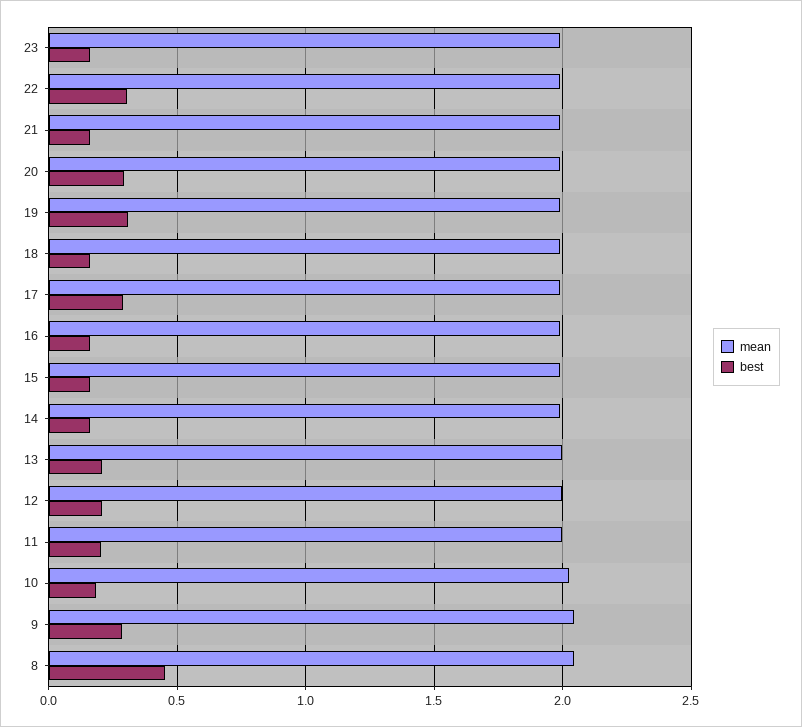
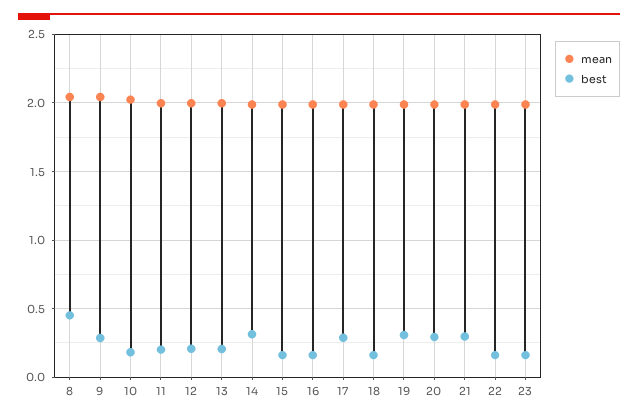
best, 22: 0.3 -> 0.15
best, 21: 0.15 -> 0.3
best, 14: 0.15 -> 0.3

